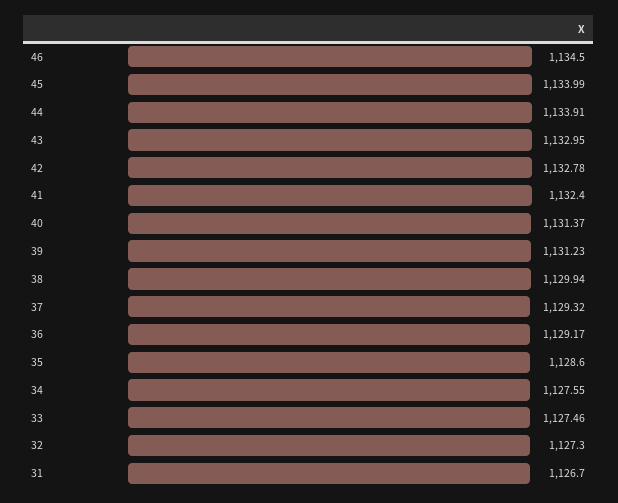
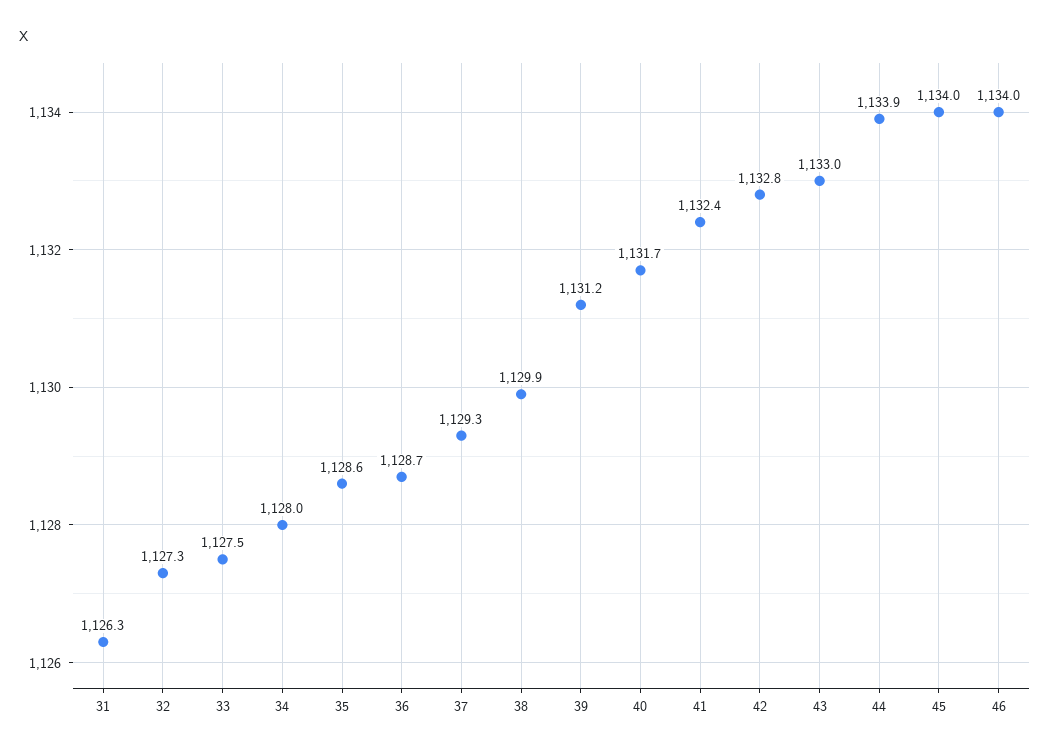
46: 1134.5 -> 1134
40: 1131.37 -> 1131.7
36: 1129.17 -> 1128.7
34: 1127.55 -> 1128
31: 1126.7 -> 1126.3

